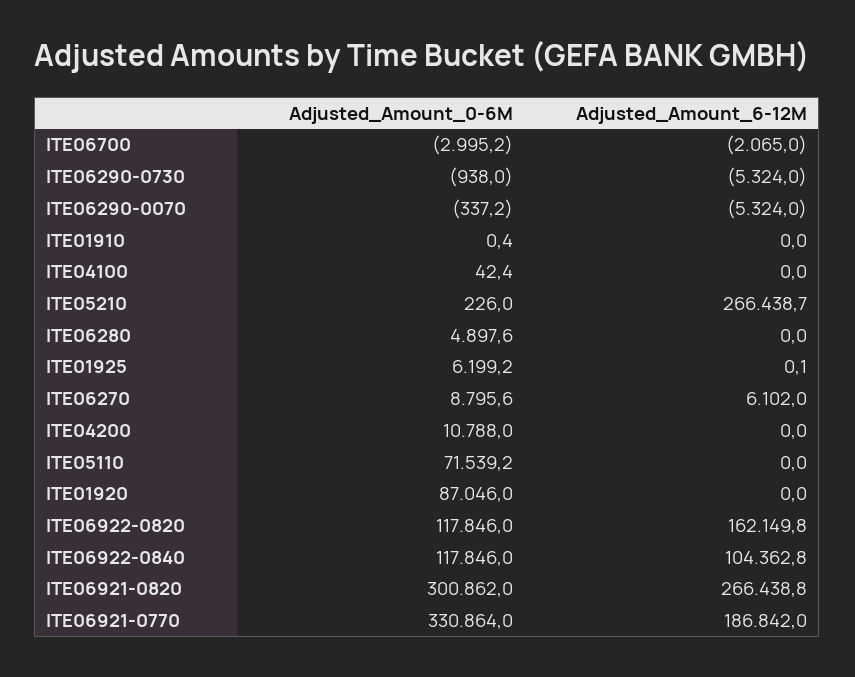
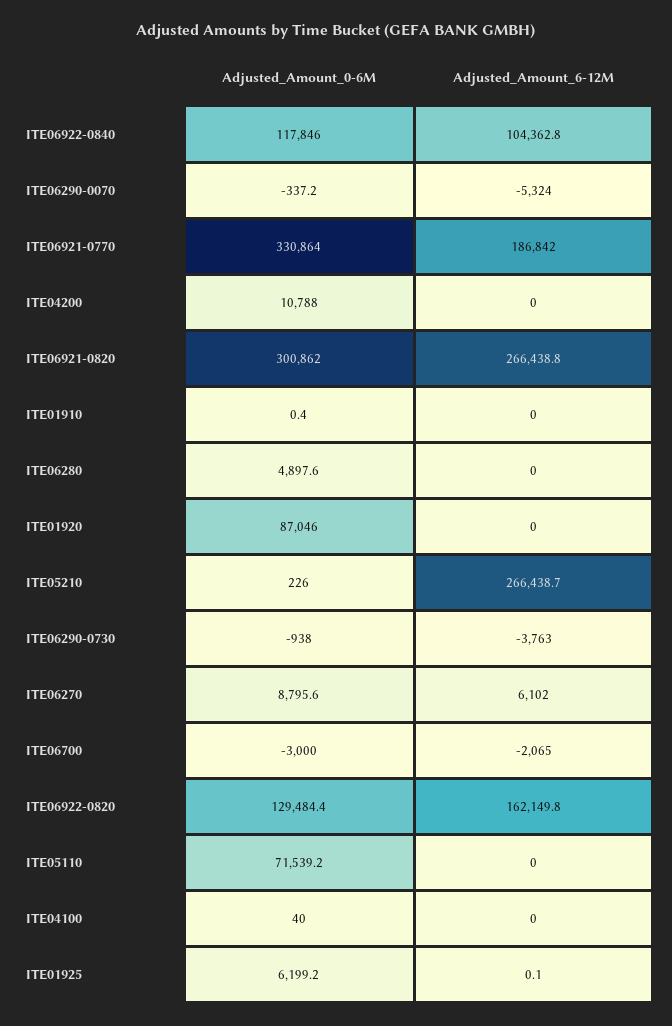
Adjusted_Amount_0-6M, ITE06700: -2995.2 -> -3000
Adjusted_Amount_6-12M, ITE06290-0730: -5324 -> -3763
Adjusted_Amount_0-6M, ITE04100: 42.4 -> 40
Adjusted_Amount_0-6M, ITE06922-0820: 117846 -> 129484.4

